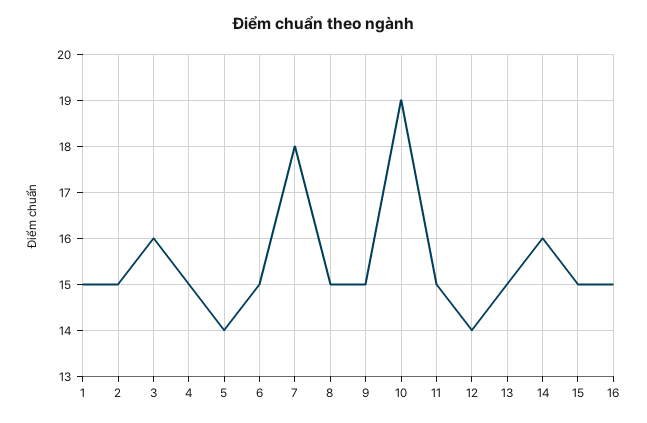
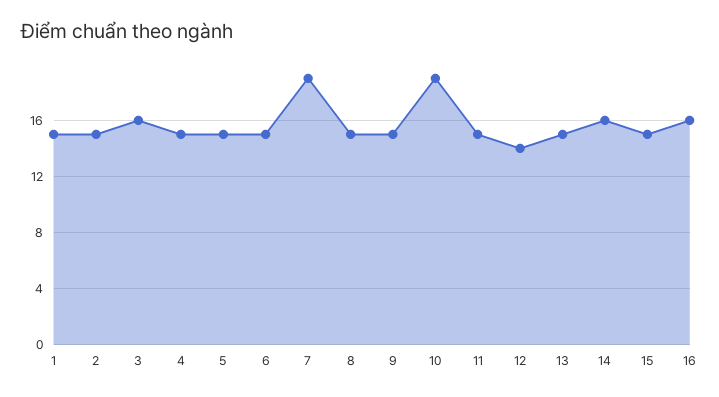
5: 14 -> 15
7: 18 -> 19
16: 15 -> 16

